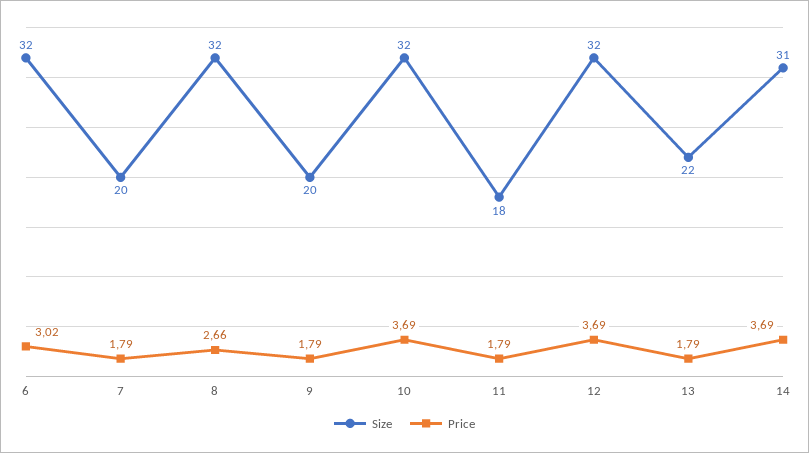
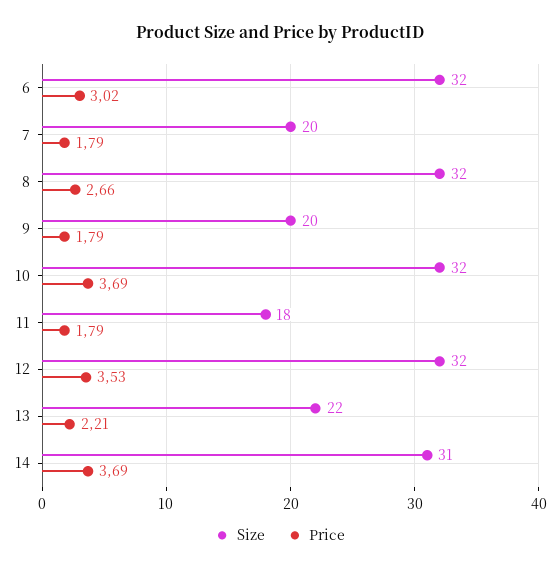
Price, 12: 3.69 -> 3.53
Price, 13: 1.79 -> 2.21

